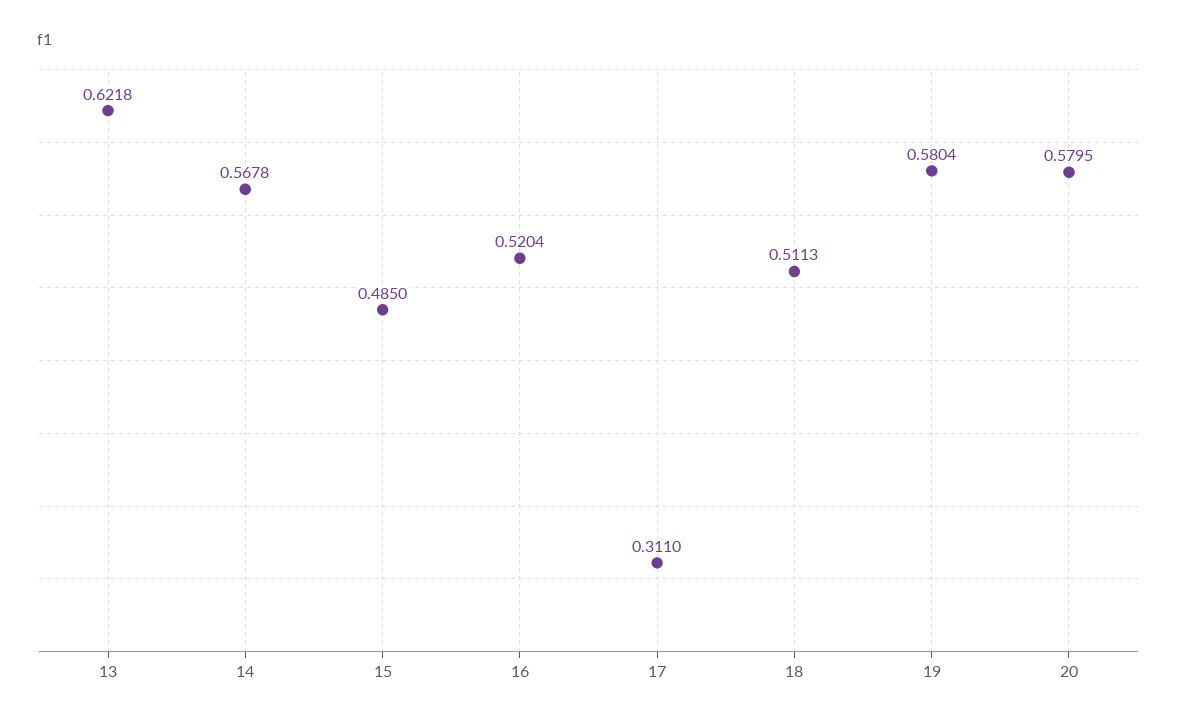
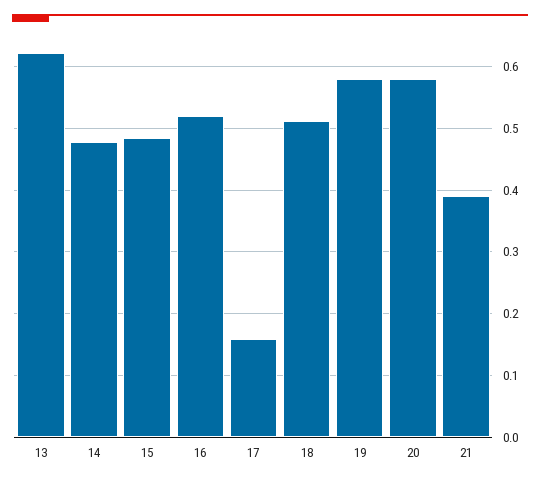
14: 0.5678 -> 0.48
17: 0.311 -> 0.16
21: none -> 0.39

